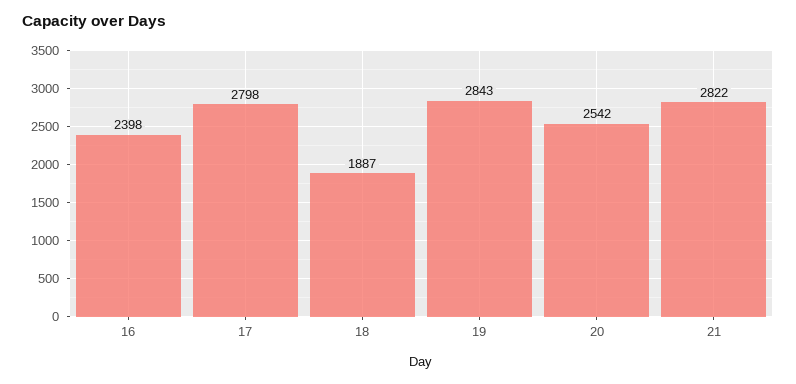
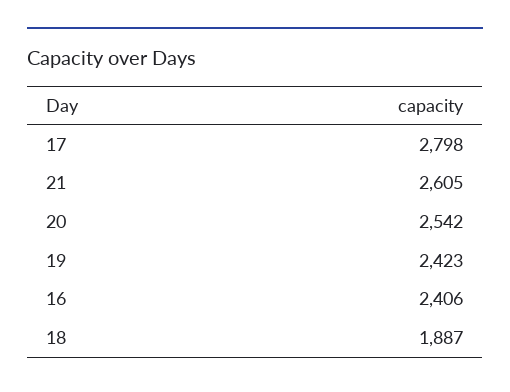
16: 2398 -> 2406
19: 2843 -> 2423
21: 2822 -> 2605

